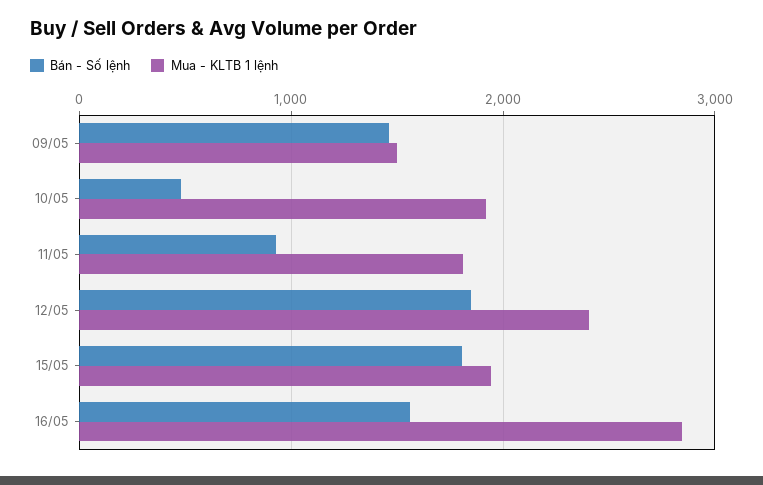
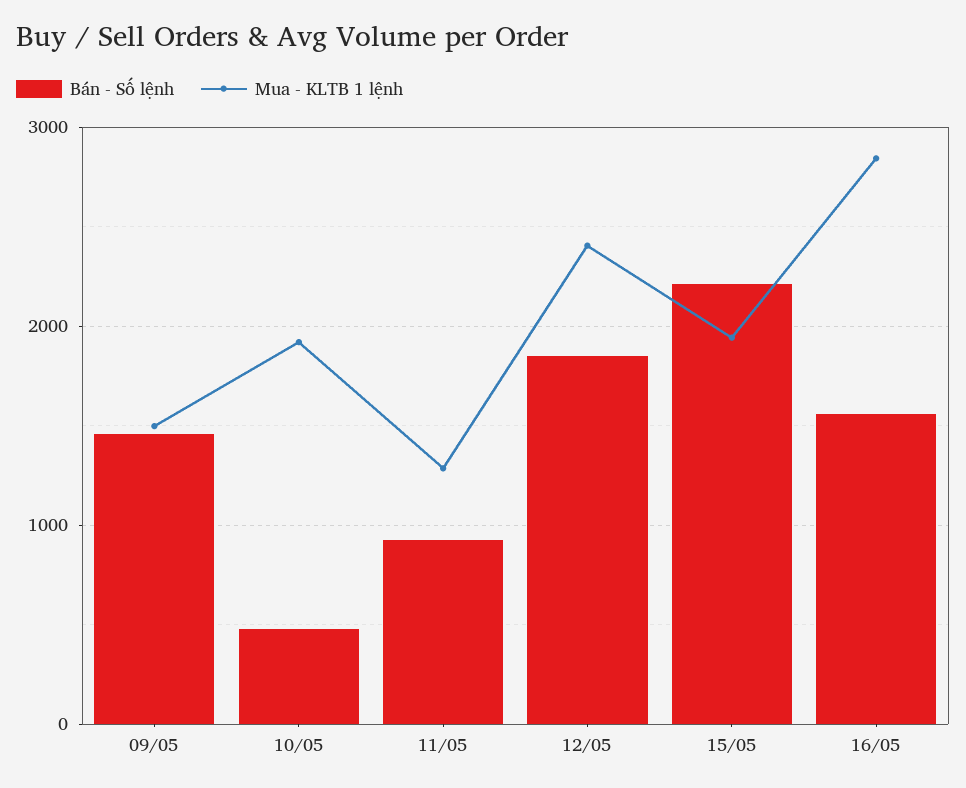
Mua - KLTB 1 lệnh, 11/05: 1800 -> 1300
Bán - Số lệnh, 15/05: 1800 -> 2200

